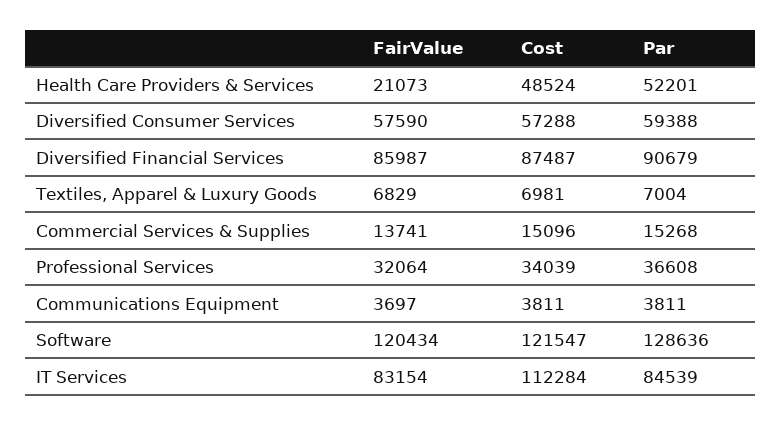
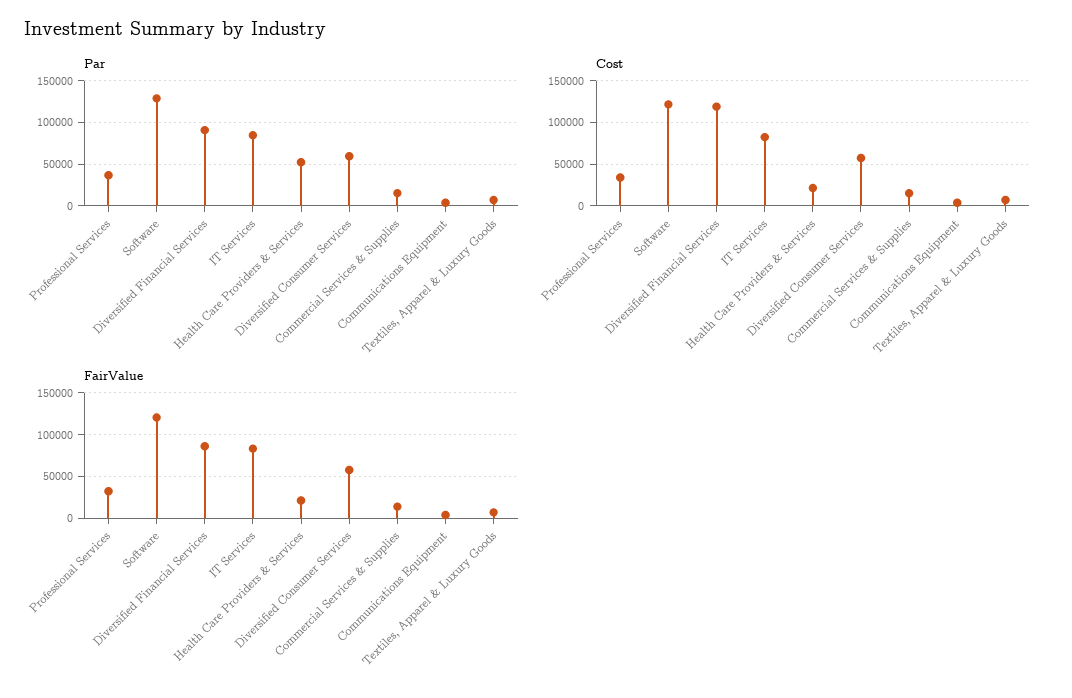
Cost, Health Care Providers & Services: 48524 -> 20000
Cost, Diversified Financial Services: 87487 -> 120000
Cost, IT Services: 112284 -> 80000

